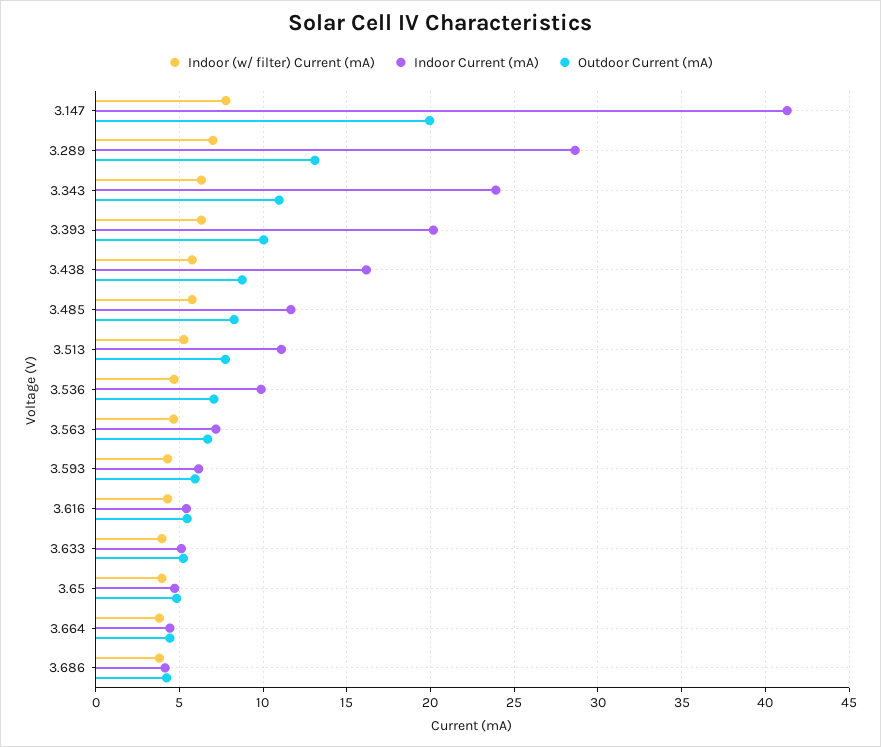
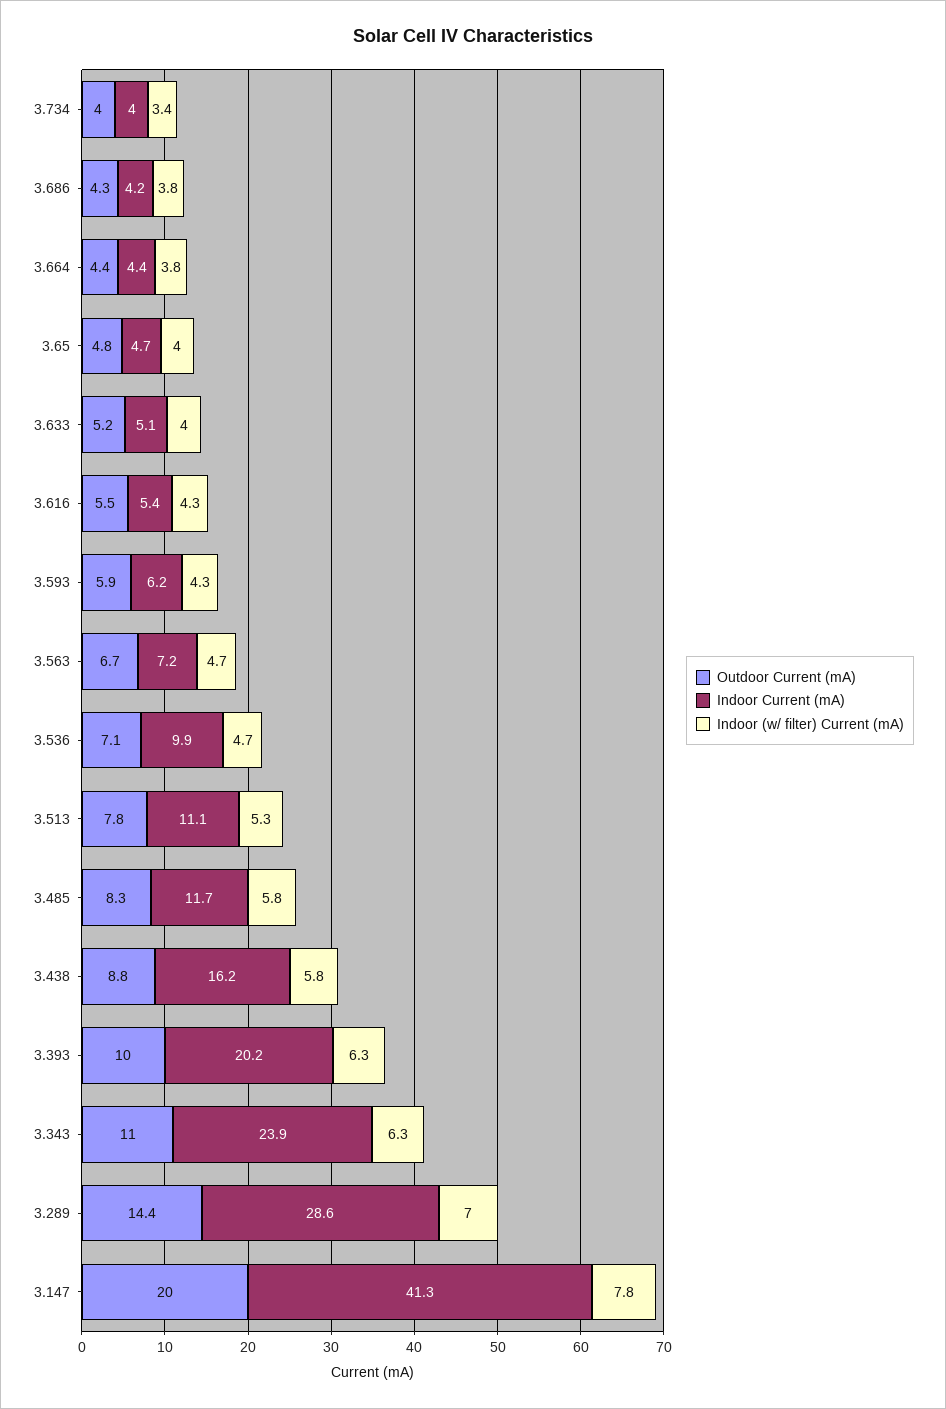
Outdoor Current (mA), 3.289: 13 -> 14.4
Outdoor Current (mA), 3.734: none -> 4
Indoor Current (mA), 3.734: none -> 4
Indoor (w/ filter) Current (mA), 3.734: none -> 3.4

